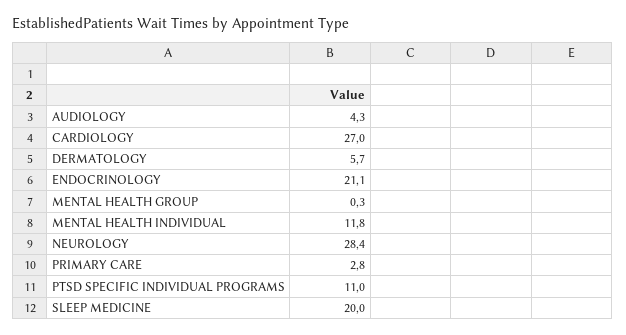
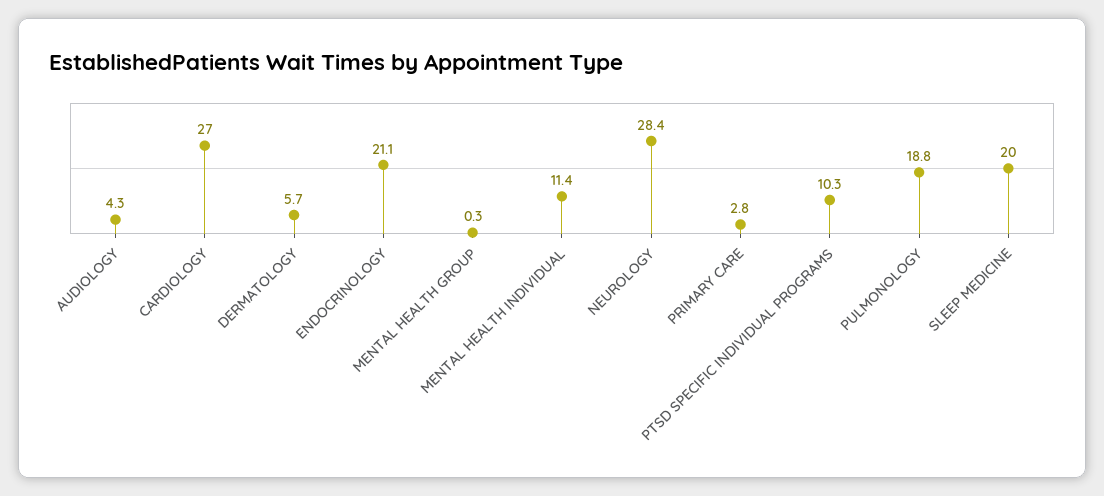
MENTAL HEALTH INDIVIDUAL: 11.8 -> 11.4
PTSD SPECIFIC INDIVIDUAL PROGRAMS: 11 -> 10.3
PULMONOLOGY: none -> 18.8

